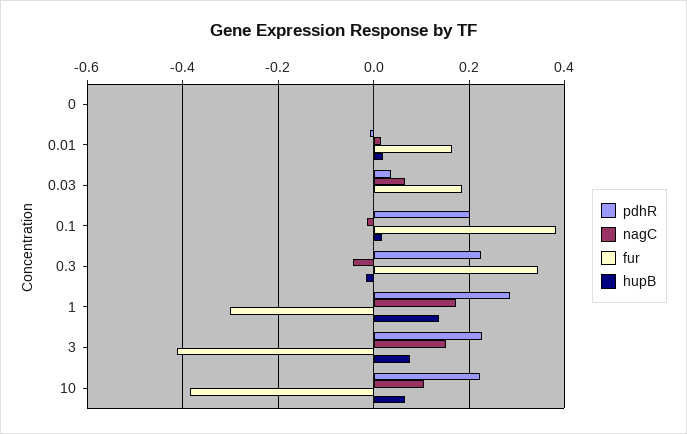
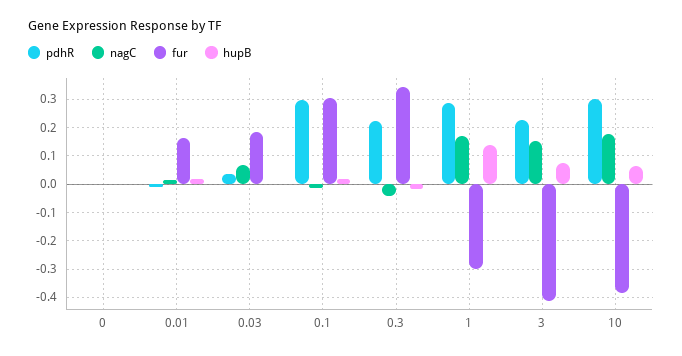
pdhR, 0.1: 0.2 -> 0.3
fur, 0.1: 0.38 -> 0.3
pdhR, 10: 0.22 -> 0.3
nagC, 10: 0.1 -> 0.175

